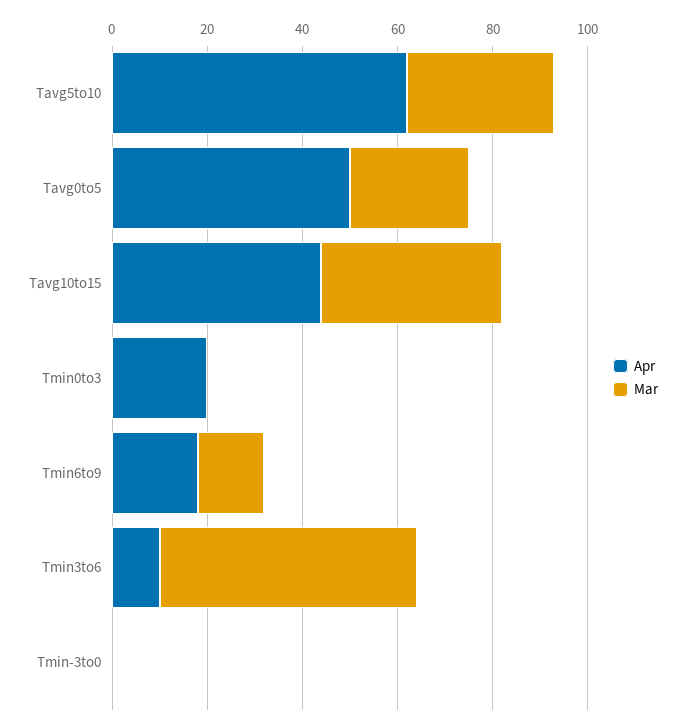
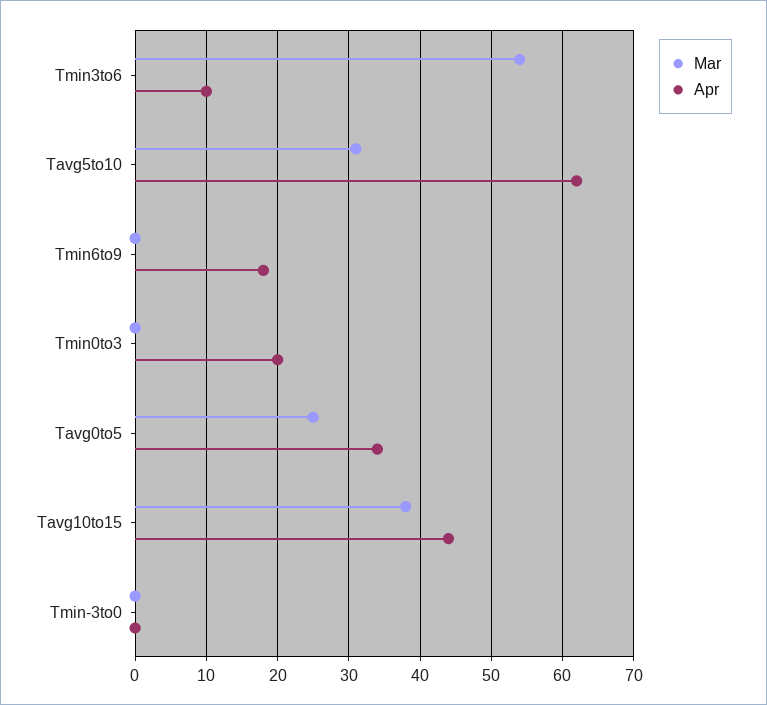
Apr, Tavg0to5: 50 -> 34
Mar, Tmin6to9: 15 -> 0

